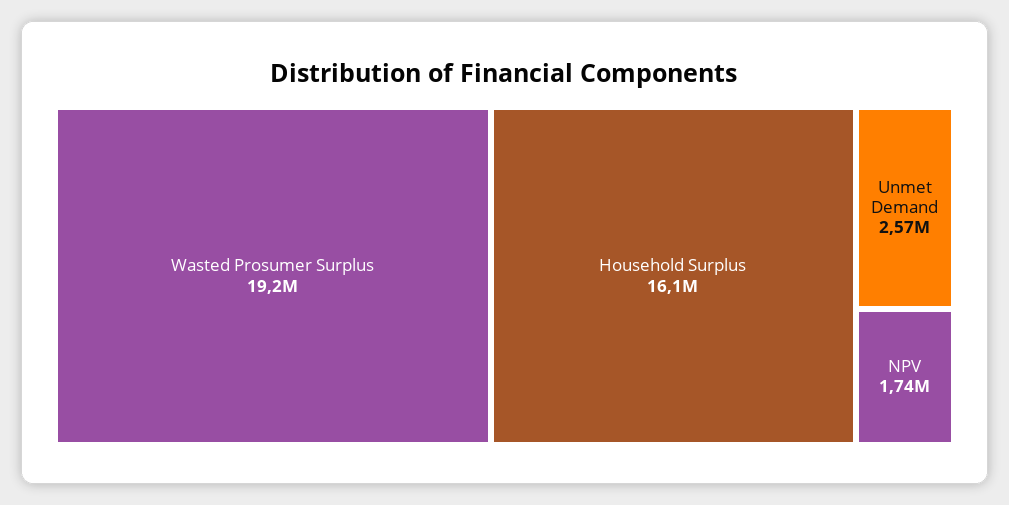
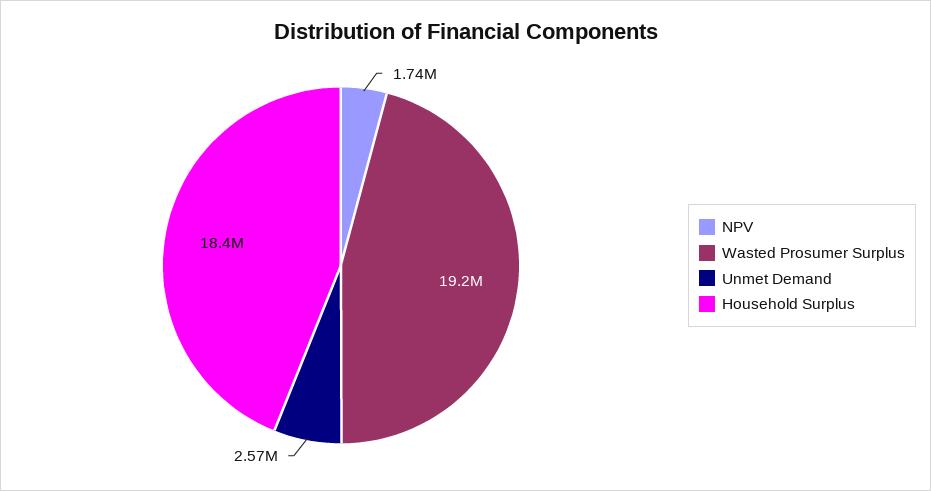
Household Surplus: 16100000 -> 18400000

